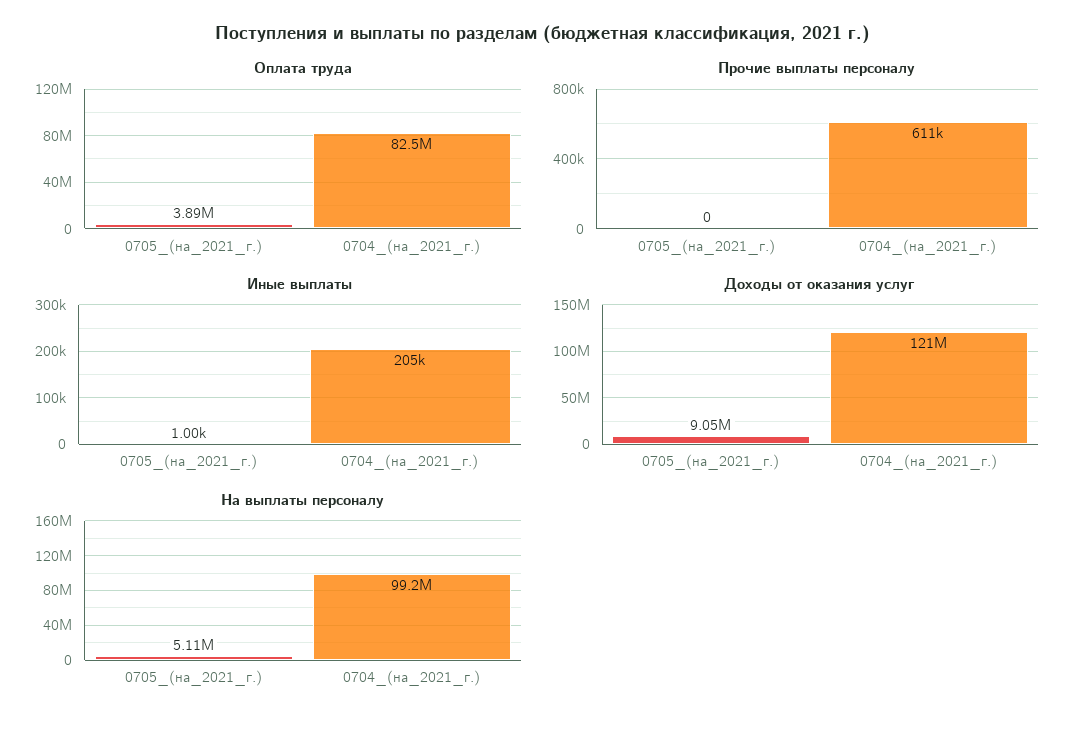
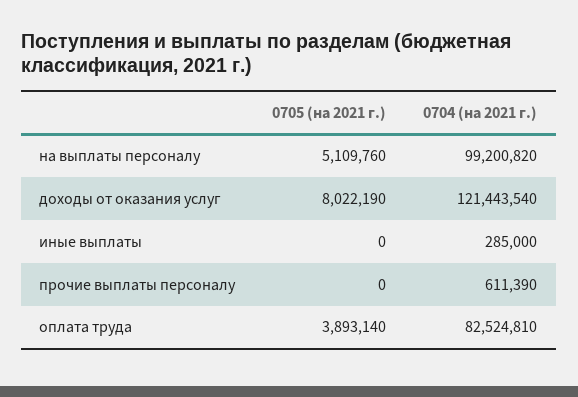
Иные выплаты, 0705_(на_2021_г.): 1000 -> 0
Иные выплаты, 0704_(на_2021_г.): 205000 -> 285000
Доходы от оказания услуг, 0705_(на_2021_г.): 9050000 -> 8022190

